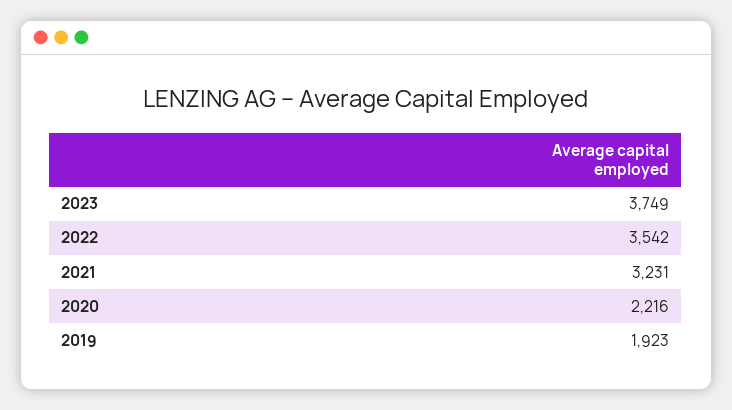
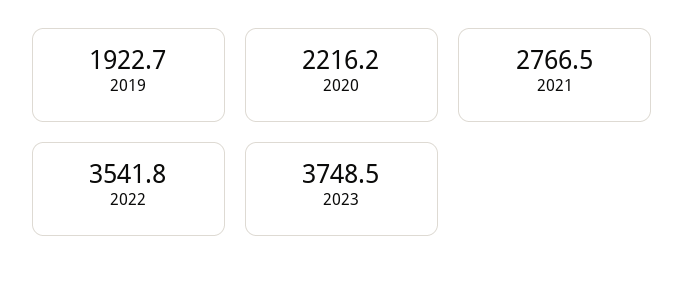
2021: 3231 -> 2766.5

